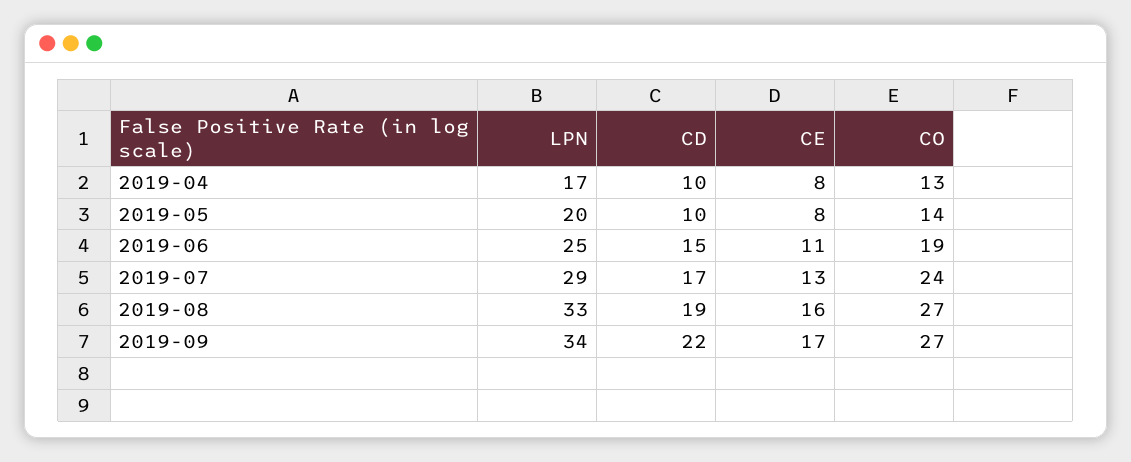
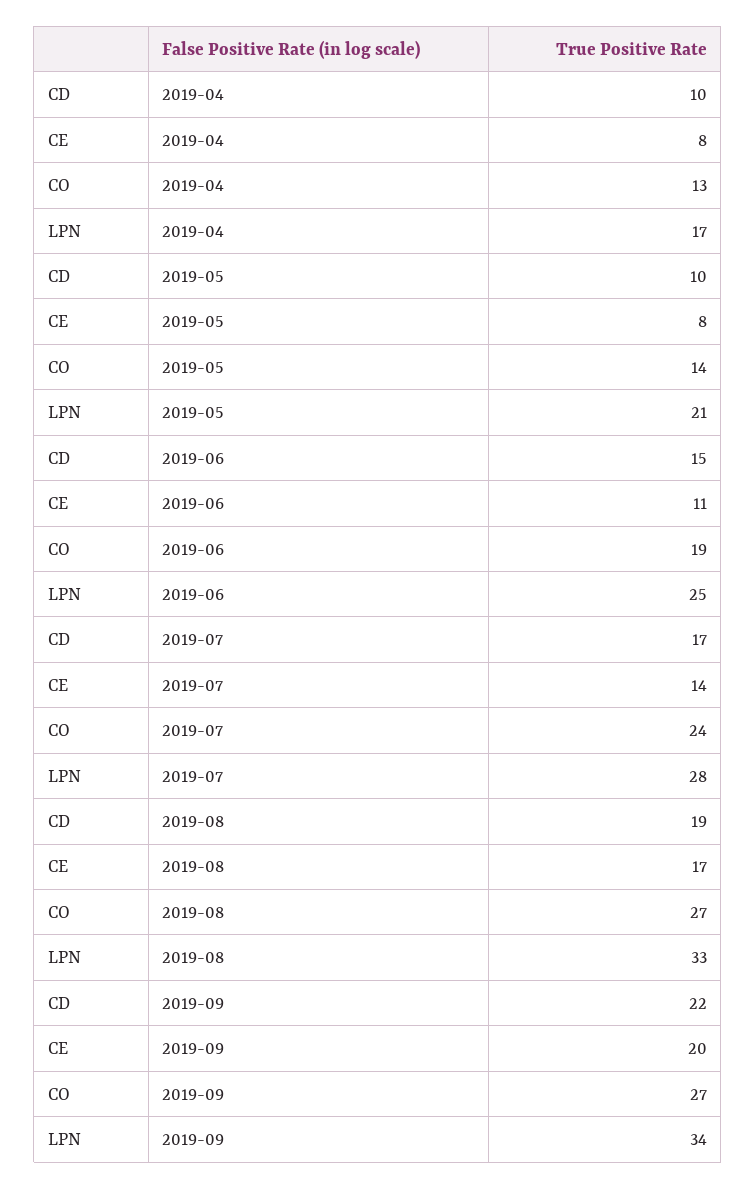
LPN, 2019-05: 20 -> 21
LPN, 2019-07: 29 -> 28
CE, 2019-07: 13 -> 14
CE, 2019-08: 16 -> 17
CE, 2019-09: 17 -> 20

